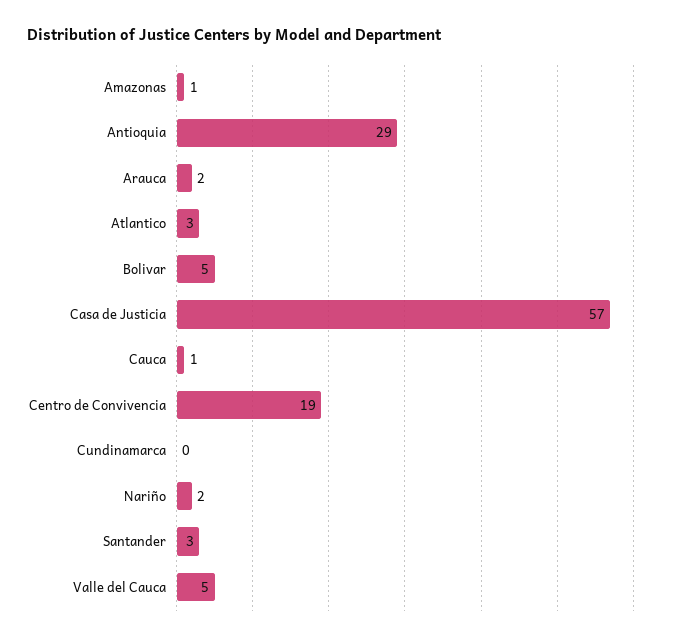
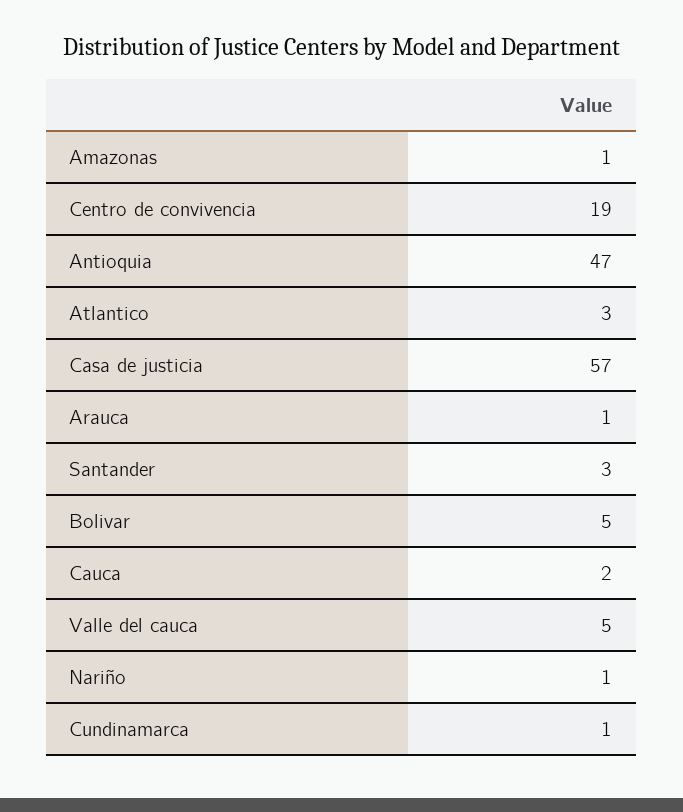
Antioquia: 29 -> 47
Arauca: 2 -> 1
Cauca: 1 -> 2
Cundinamarca: 0 -> 1
Nariño: 2 -> 1

